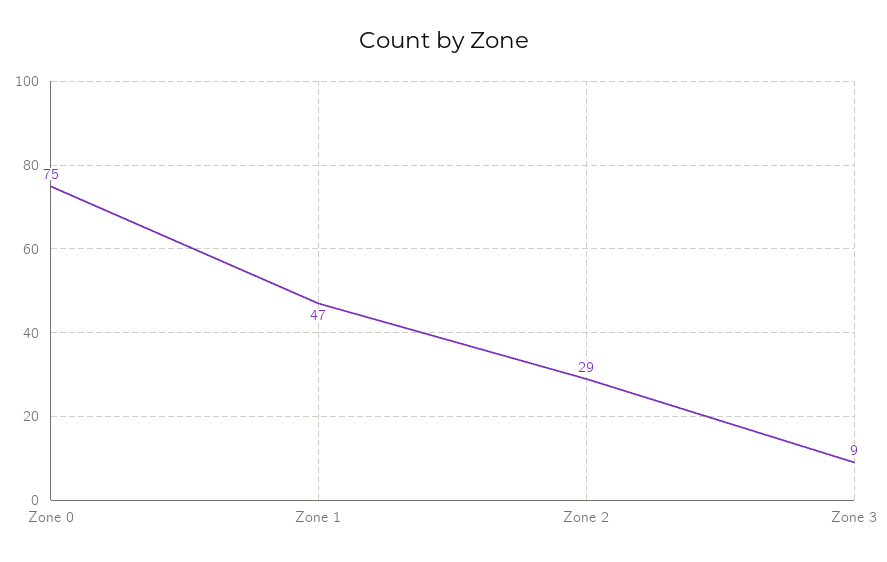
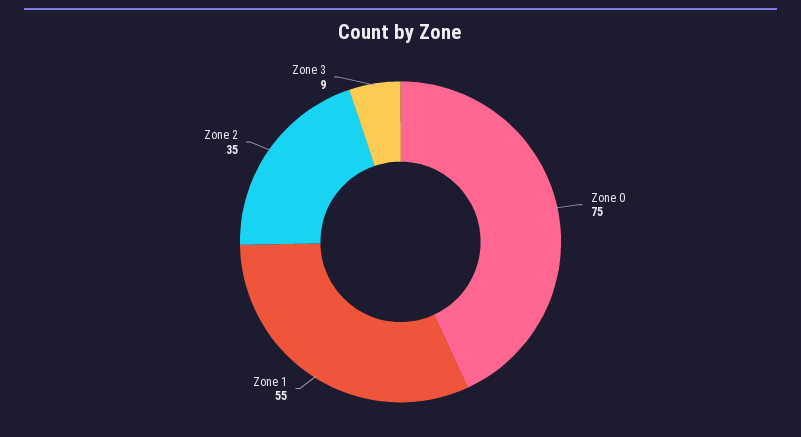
Zone 1: 47 -> 55
Zone 2: 29 -> 35

